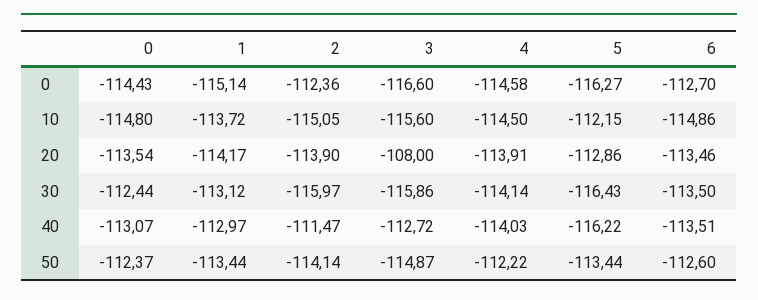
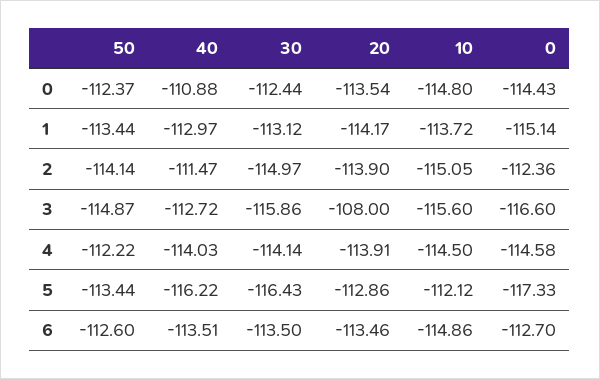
5, 0: -116.27 -> -117.33
5, 10: -112.15 -> -112.12
2, 30: -115.97 -> -114.97
0, 40: -113.07 -> -110.88

